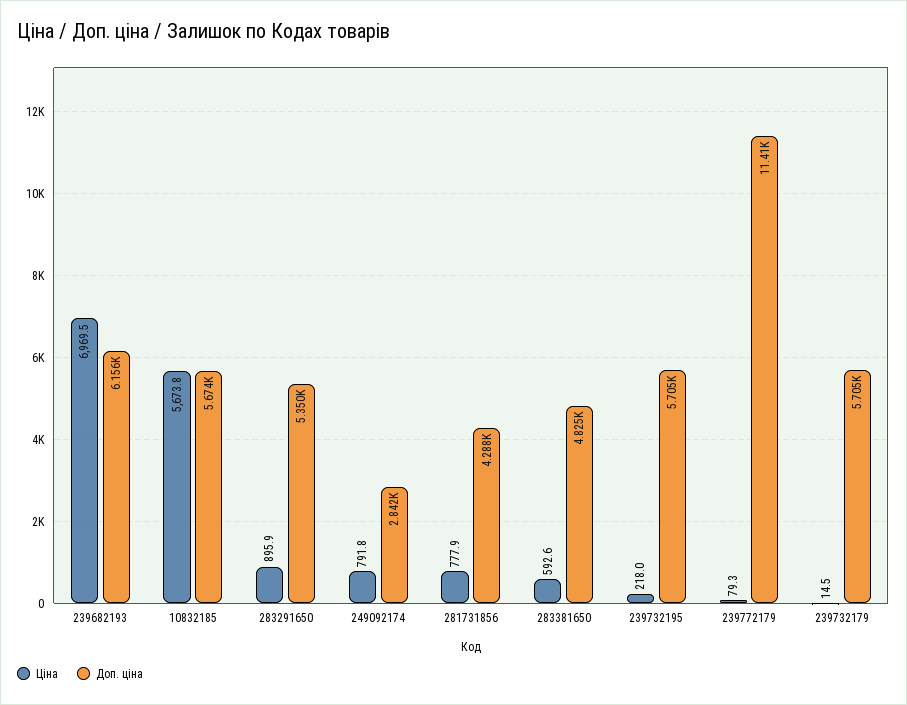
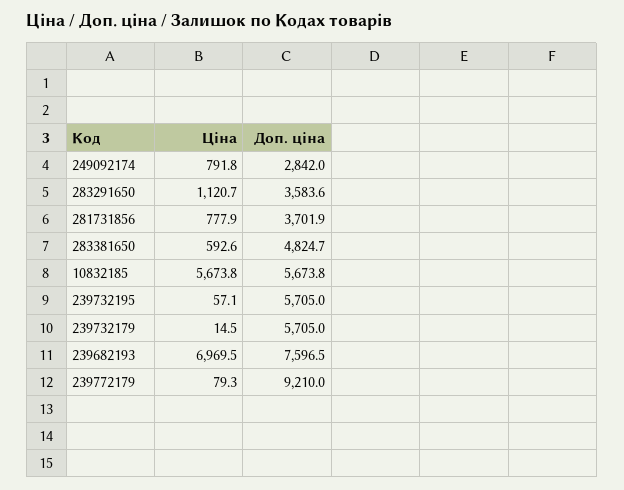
Доп. ціна, 239682193: 6156 -> 7596.5
Ціна, 283291650: 895.9 -> 1120.7
Доп. ціна, 283291650: 5350 -> 3583.6
Доп. ціна, 281731856: 4288 -> 3701.9
Ціна, 239732195: 218 -> 57.1
Доп. ціна, 239772179: 11410 -> 9210

